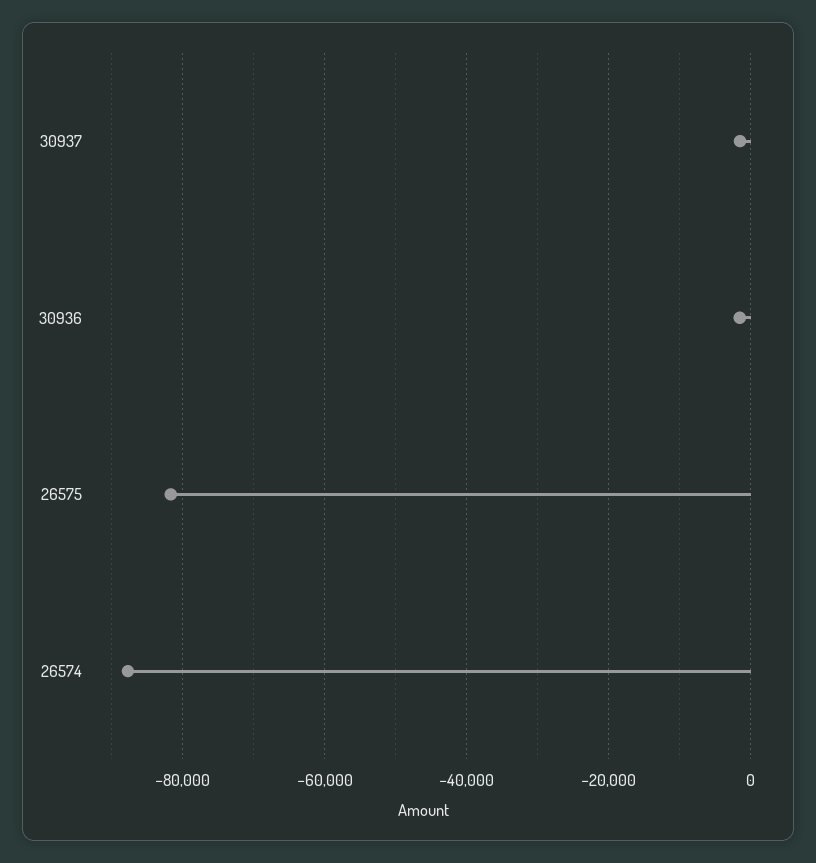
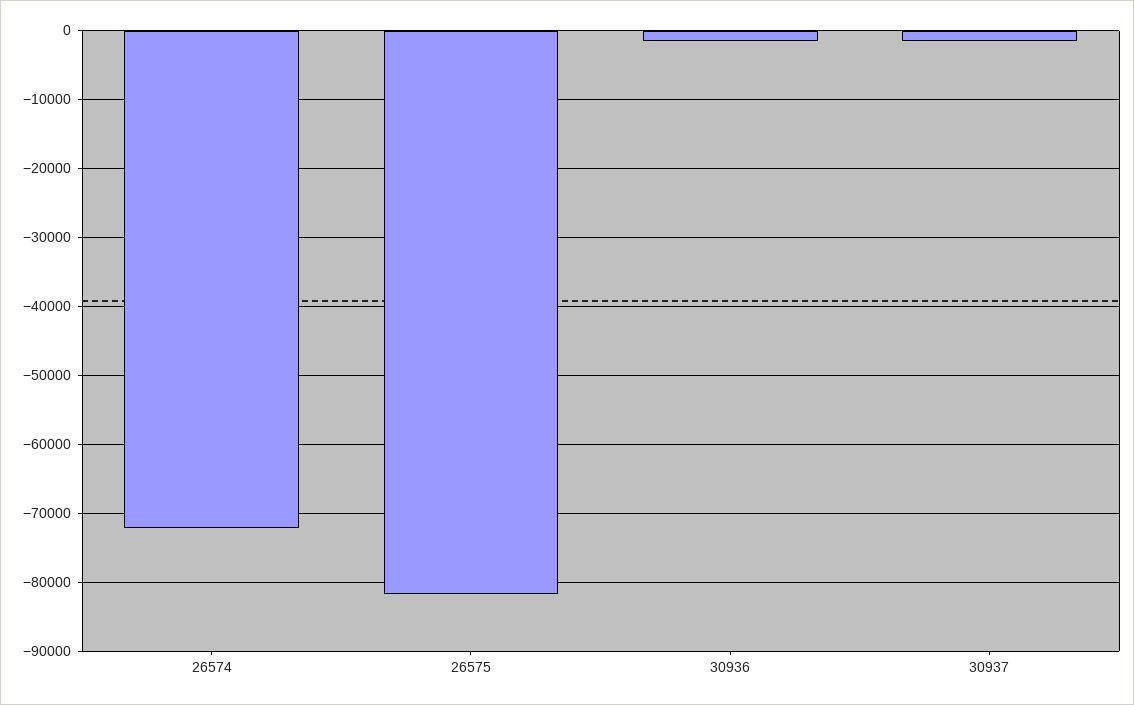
26574: -88000 -> -72000

